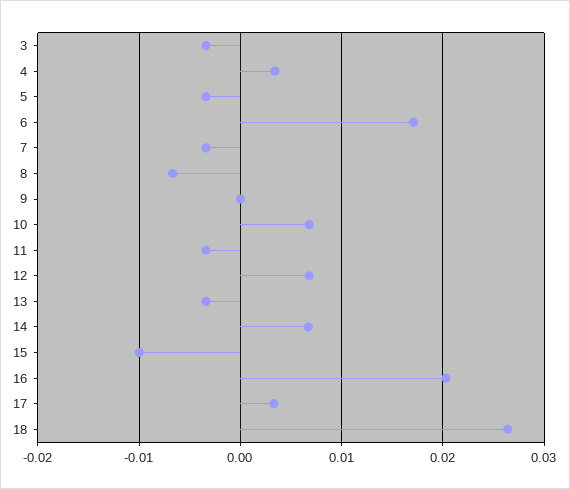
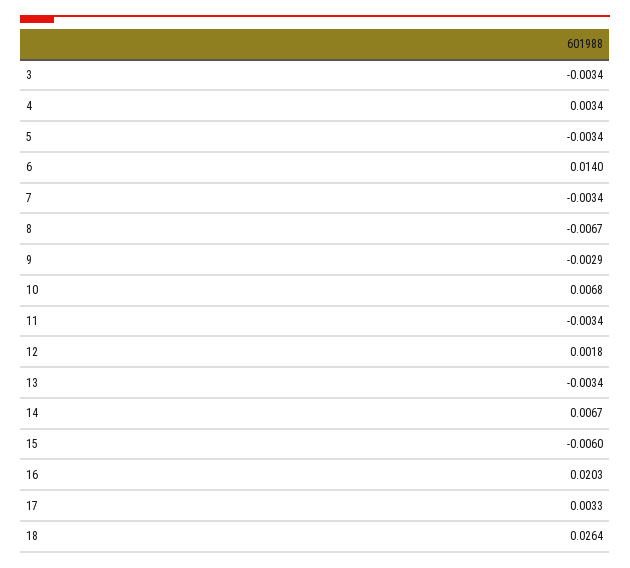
6: 0.017 -> 0.014
9: 0 -> -0.0029
12: 0.007 -> 0.0018
15: -0.01 -> -0.006

